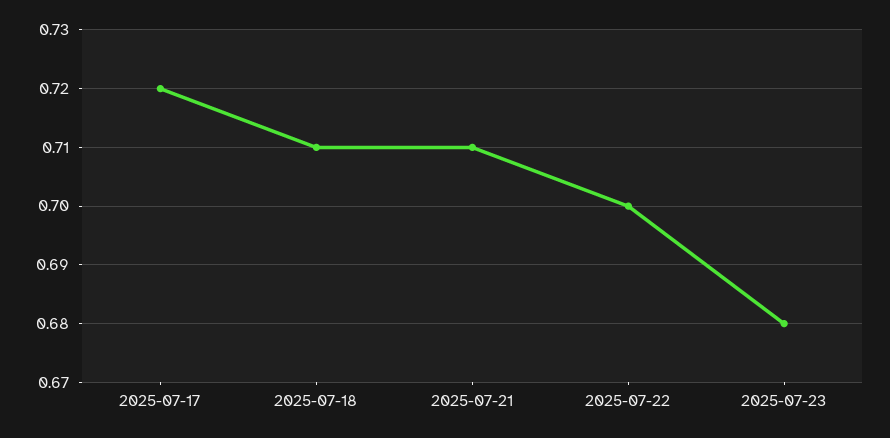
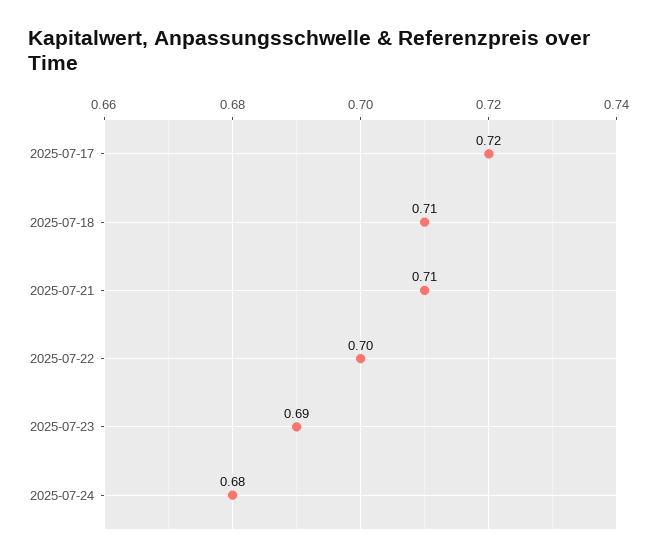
2025-07-23: 0.68 -> 0.69
2025-07-24: none -> 0.68

